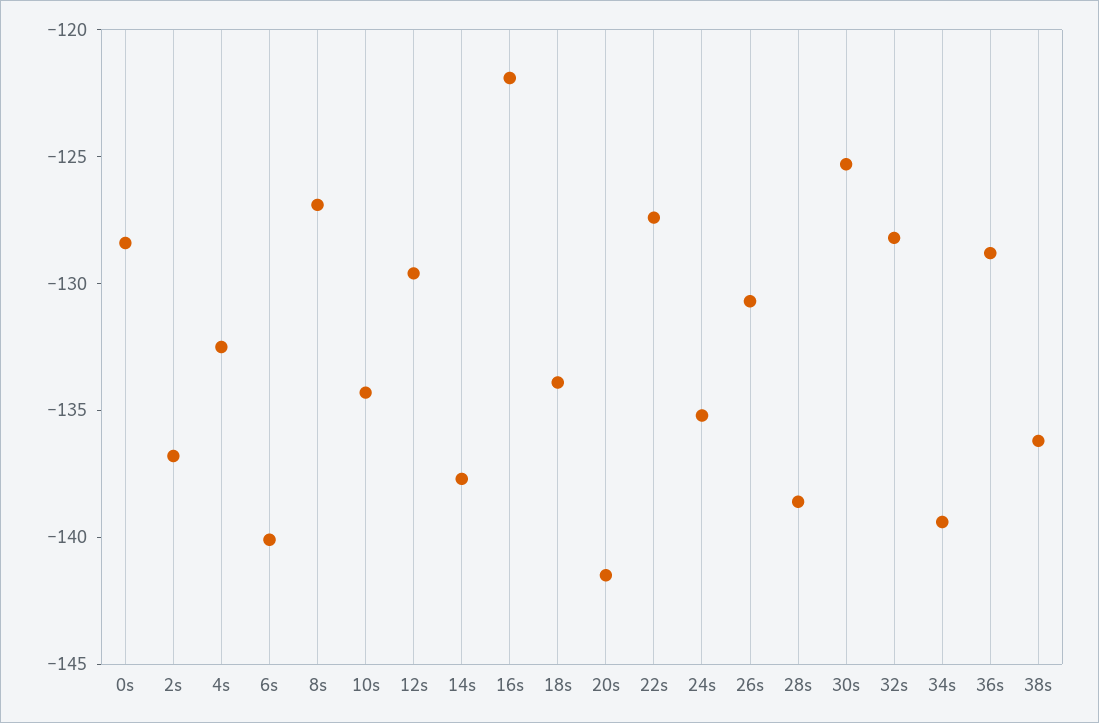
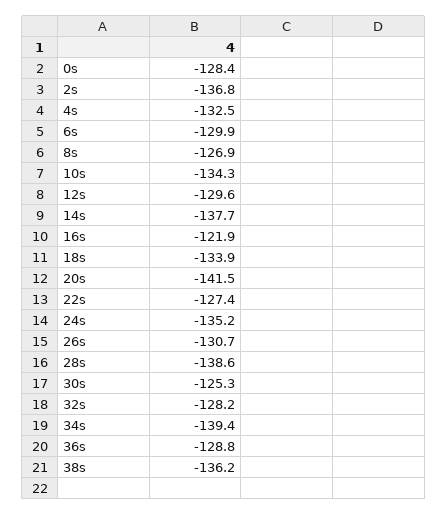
6s: -140 -> -129.9

